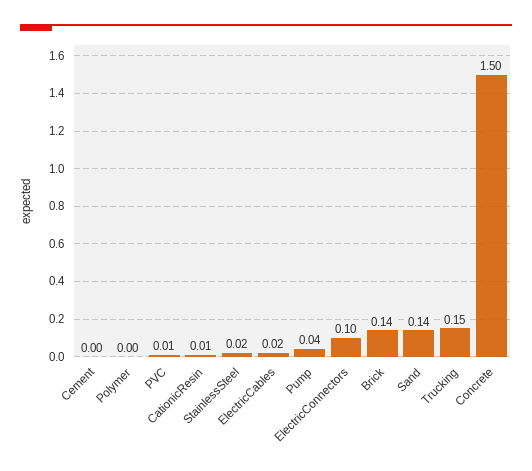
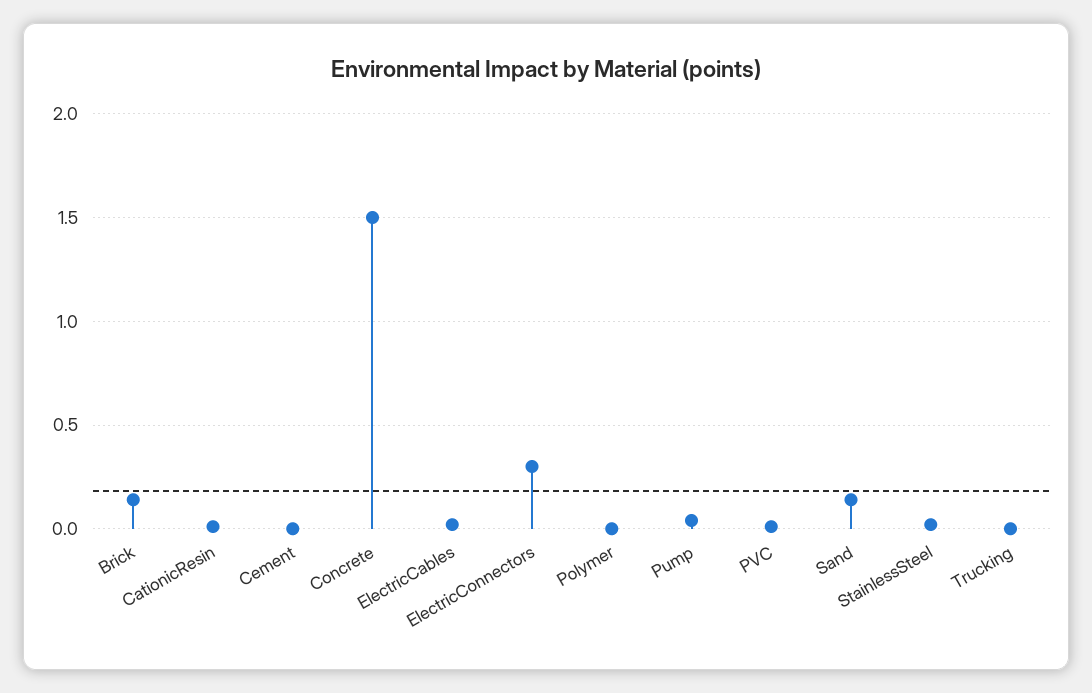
ElectricConnectors: 0.1 -> 0.3
Trucking: 0.15 -> 0

